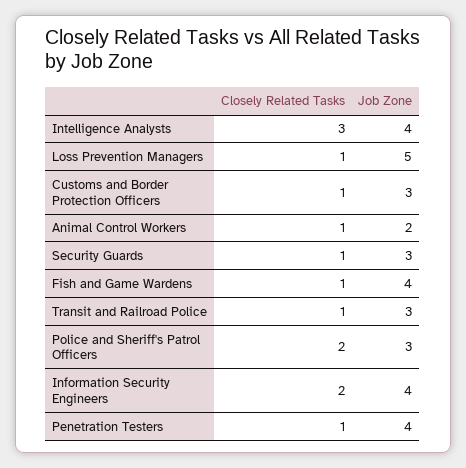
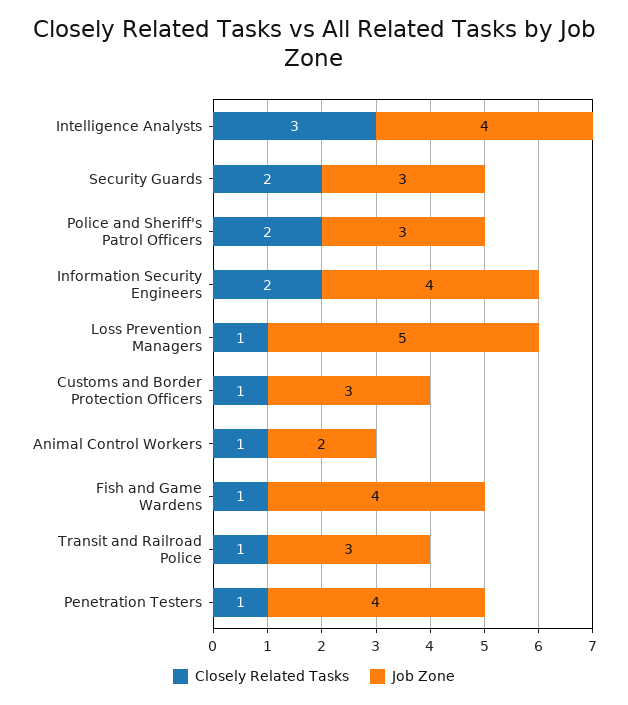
Closely Related Tasks, Security Guards: 1 -> 2

